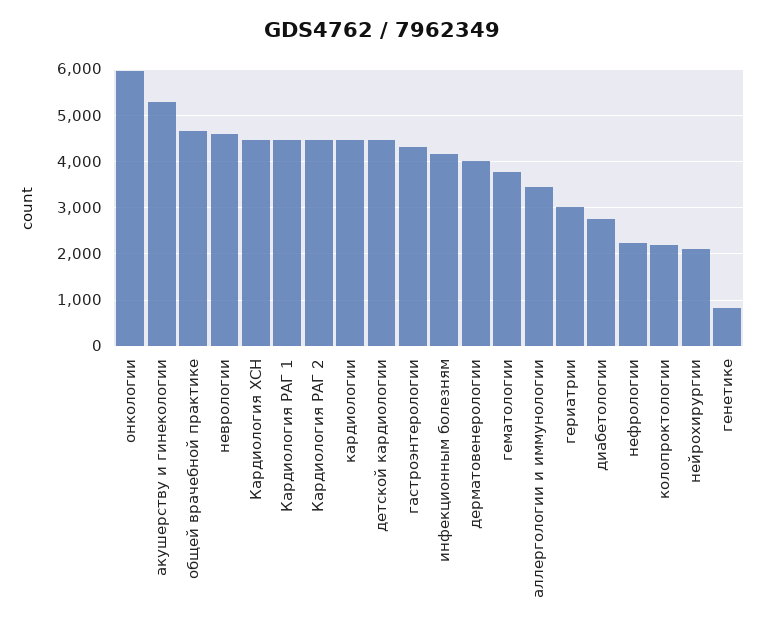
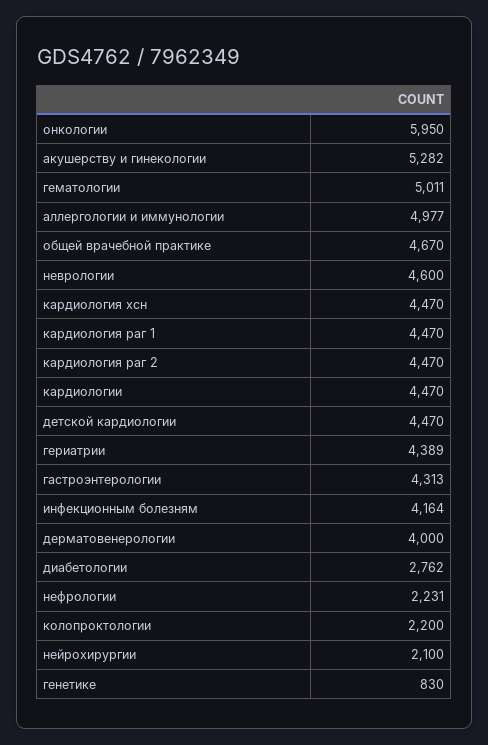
гематологии: 3800 -> 5011
аллергологии и иммунологии: 3400 -> 4977
гериатрии: 3000 -> 4389

